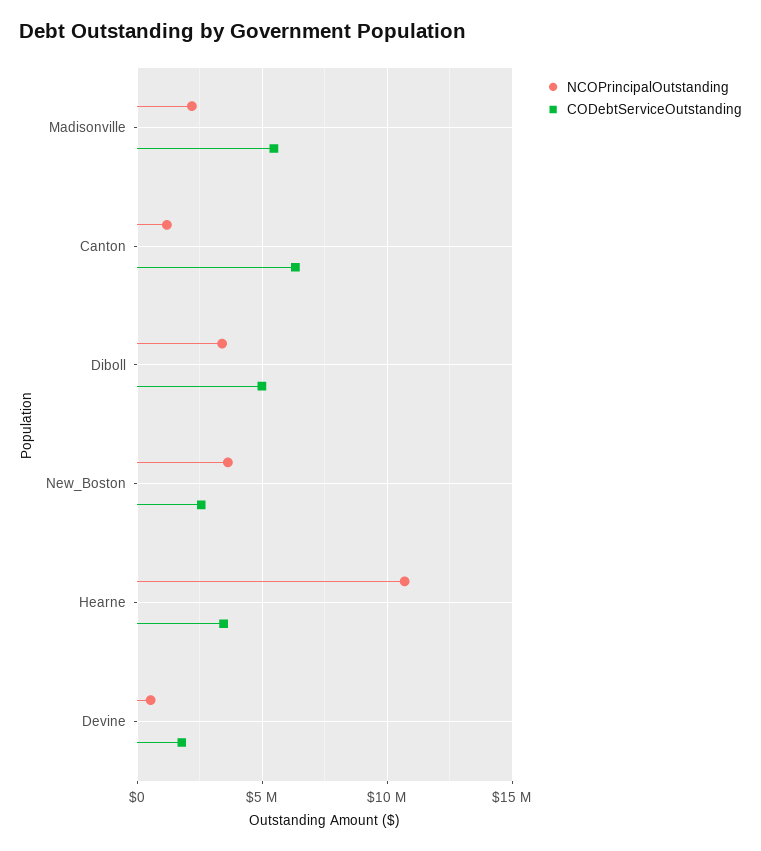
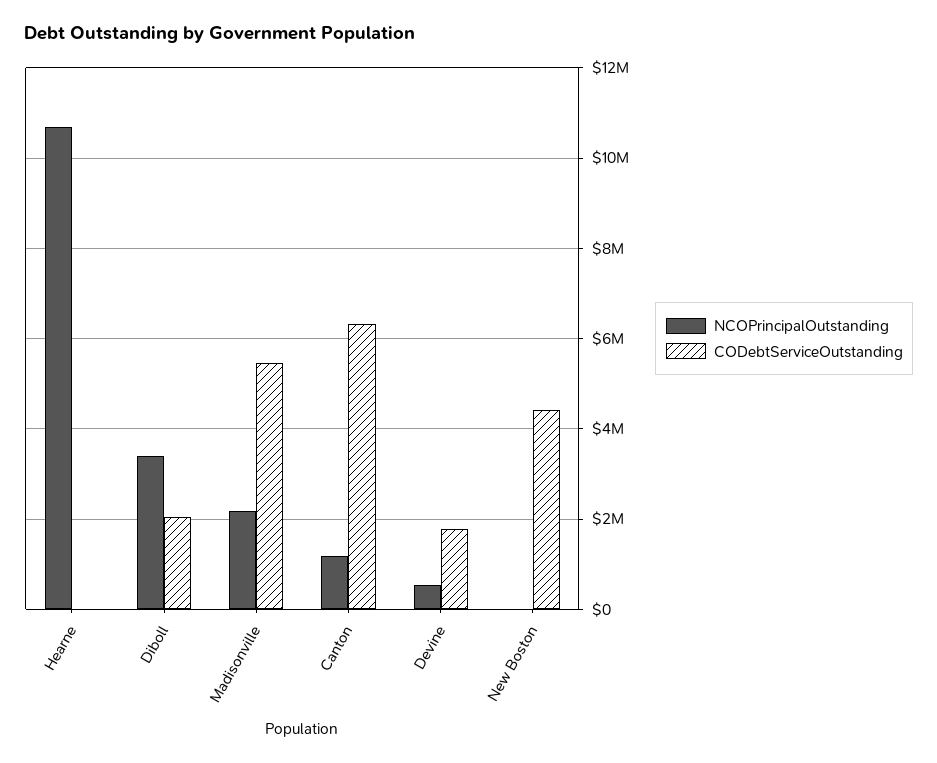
CODebtServiceOutstanding, Diboll: 5000000 -> 2000000
NCOPrincipalOutstanding, New_Boston: 3500000 -> 0
CODebtServiceOutstanding, New_Boston: 2500000 -> 4400000
CODebtServiceOutstanding, Hearne: 3500000 -> 0

